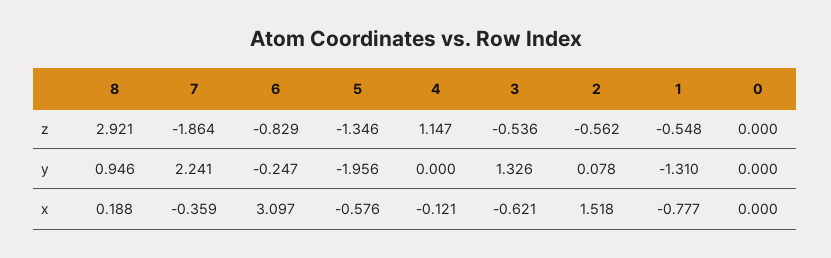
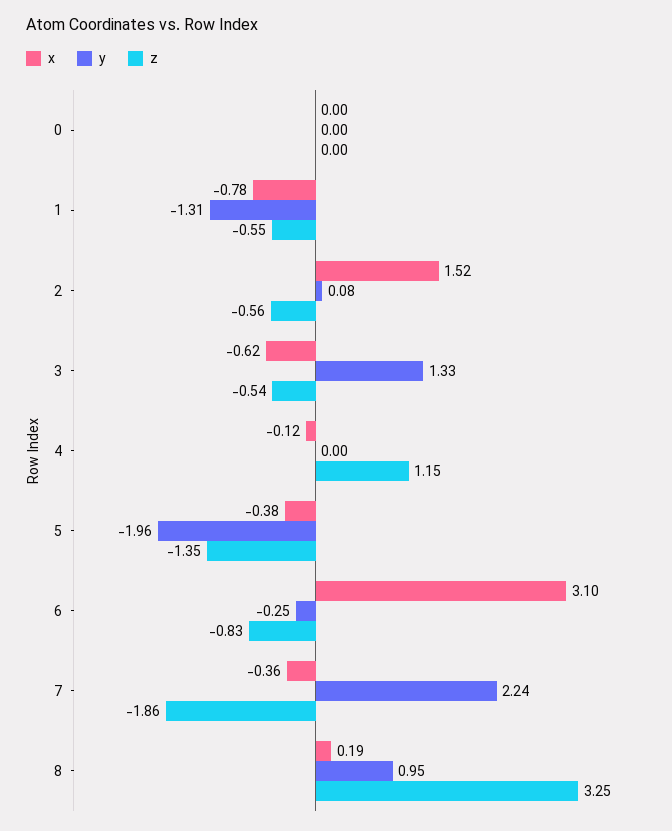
z, 8: 2.921 -> 3.25
x, 5: -0.576 -> -0.38

